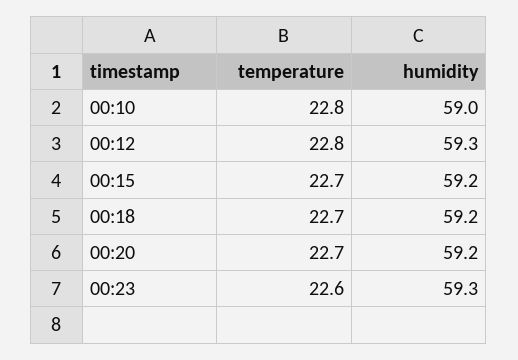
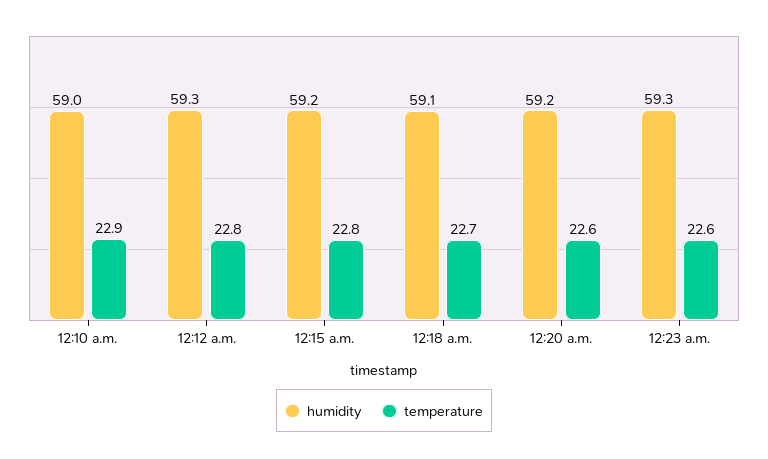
temperature, 00:10: 22.8 -> 22.9
temperature, 00:15: 22.7 -> 22.8
humidity, 00:18: 59.2 -> 59.1
temperature, 00:20: 22.7 -> 22.6

